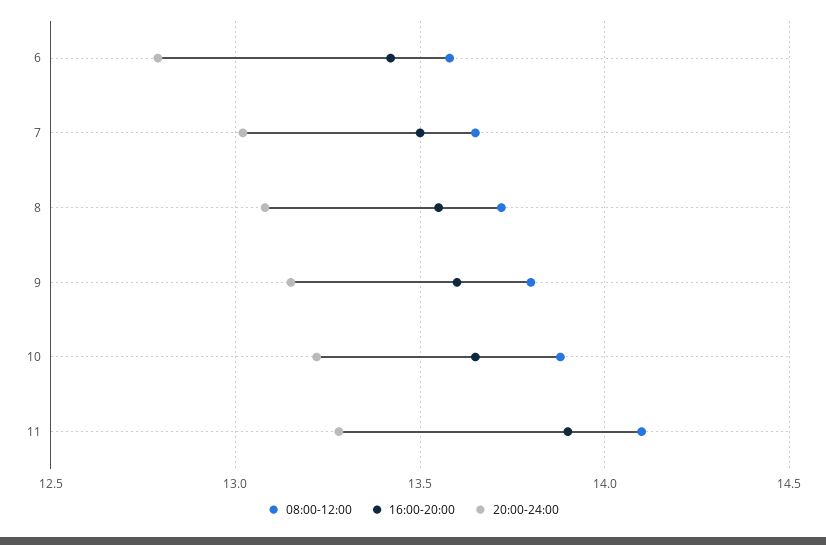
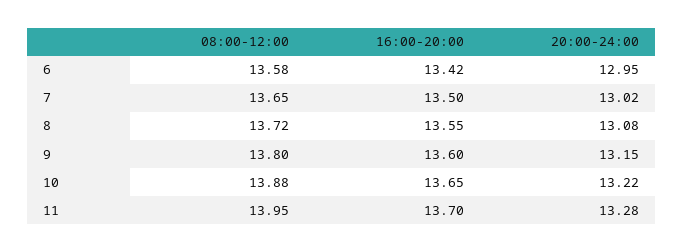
20:00-24:00, 6: 12.8 -> 12.95
08:00-12:00, 11: 14.1 -> 13.95
16:00-20:00, 11: 13.9 -> 13.7

